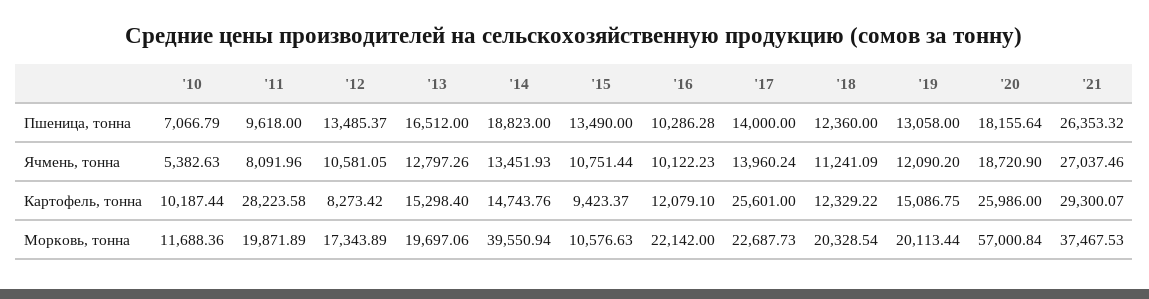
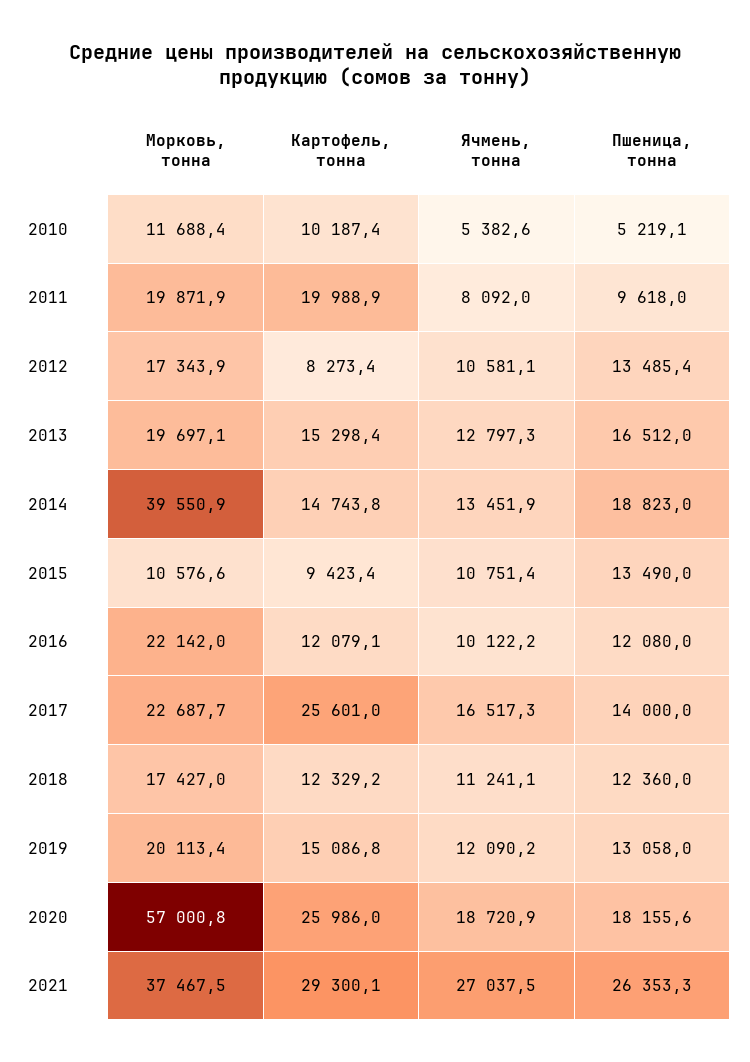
'10, Пшеница, тонна: 7066.79 -> 5219.1
'16, Пшеница, тонна: 10286.28 -> 12080
'17, Ячмень, тонна: 13960.24 -> 16517.3
'11, Картофель, тонна: 28223.58 -> 19988.9
'18, Морковь, тонна: 20328.54 -> 17427

